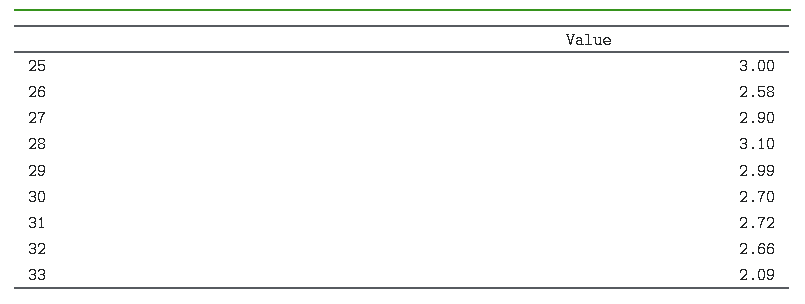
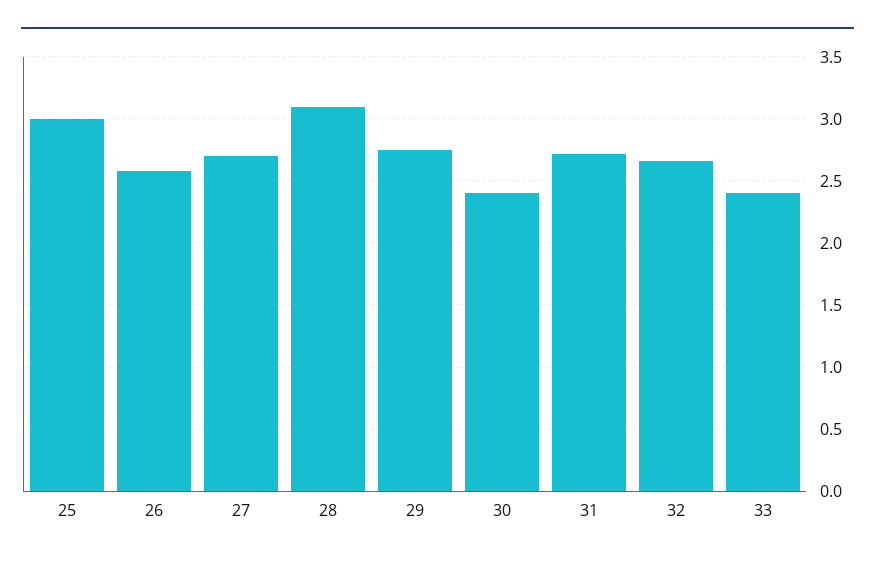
27: 2.9 -> 2.7
29: 2.99 -> 2.75
30: 2.7 -> 2.4
33: 2.09 -> 2.4

